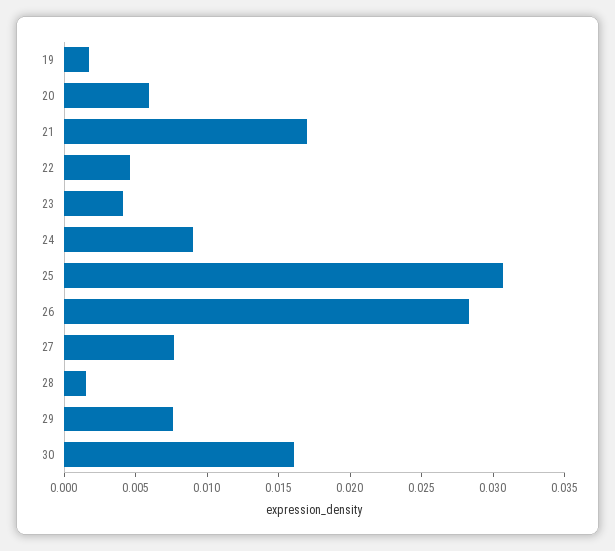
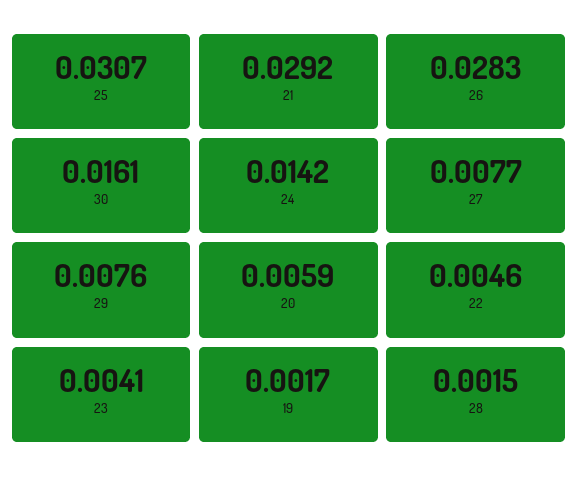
21: 0.017 -> 0.0292
24: 0.009 -> 0.0142

